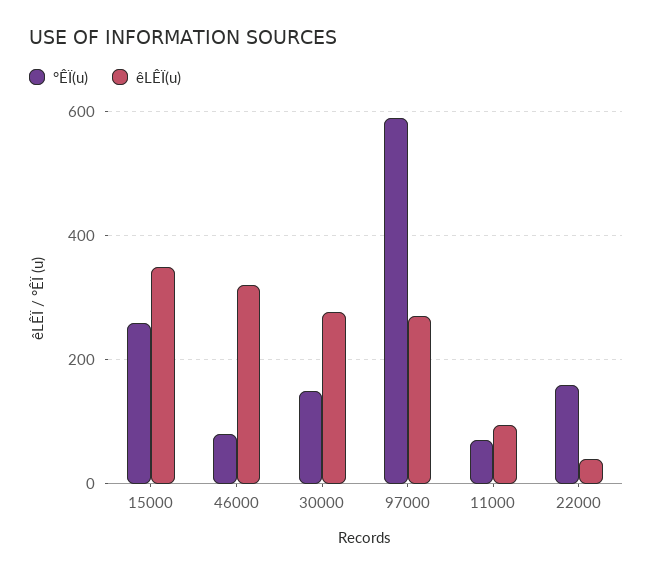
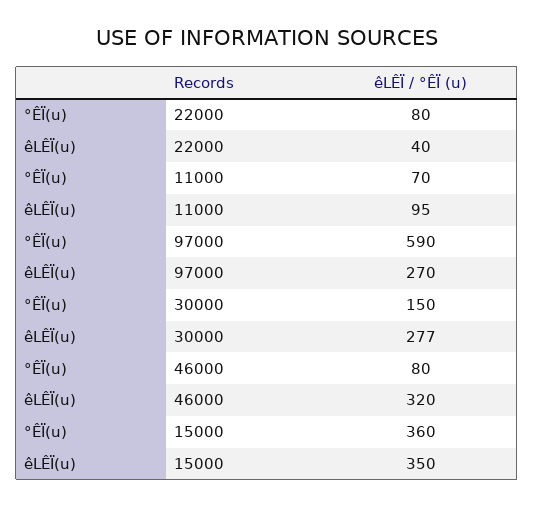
°ÊÏ(u), 15000: 260 -> 360
°ÊÏ(u), 22000: 160 -> 80

